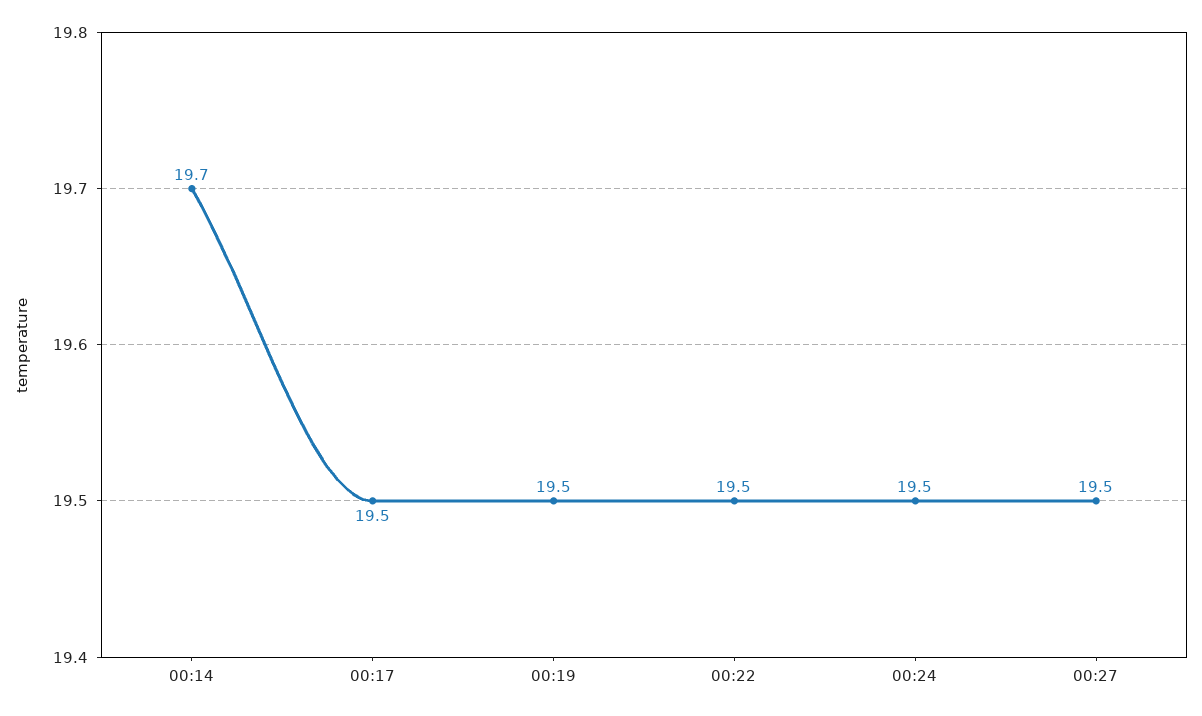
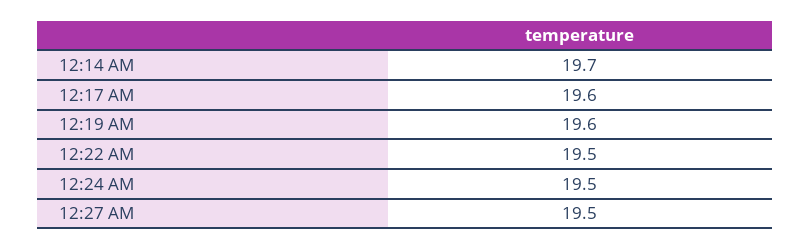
00:17: 19.5 -> 19.6
00:19: 19.5 -> 19.6

